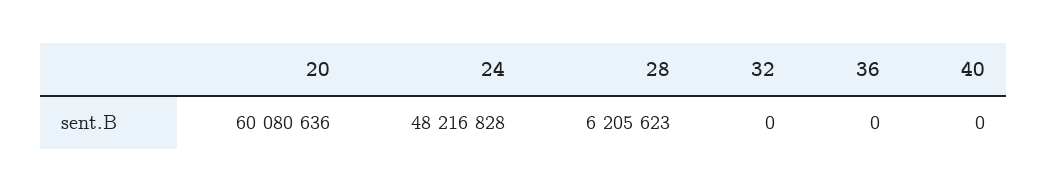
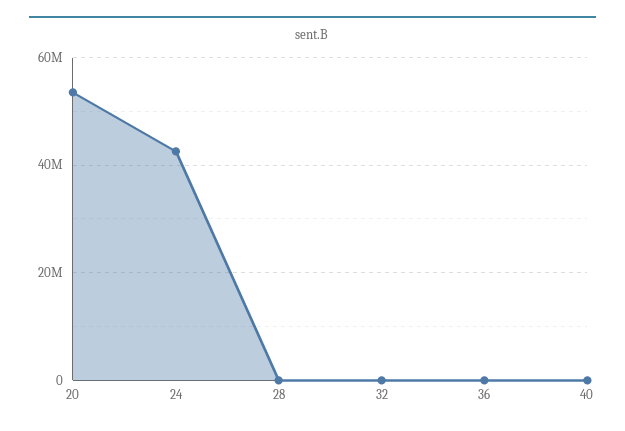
20: 60080636 -> 54000000
24: 48216828 -> 42000000
28: 6205623 -> 0

